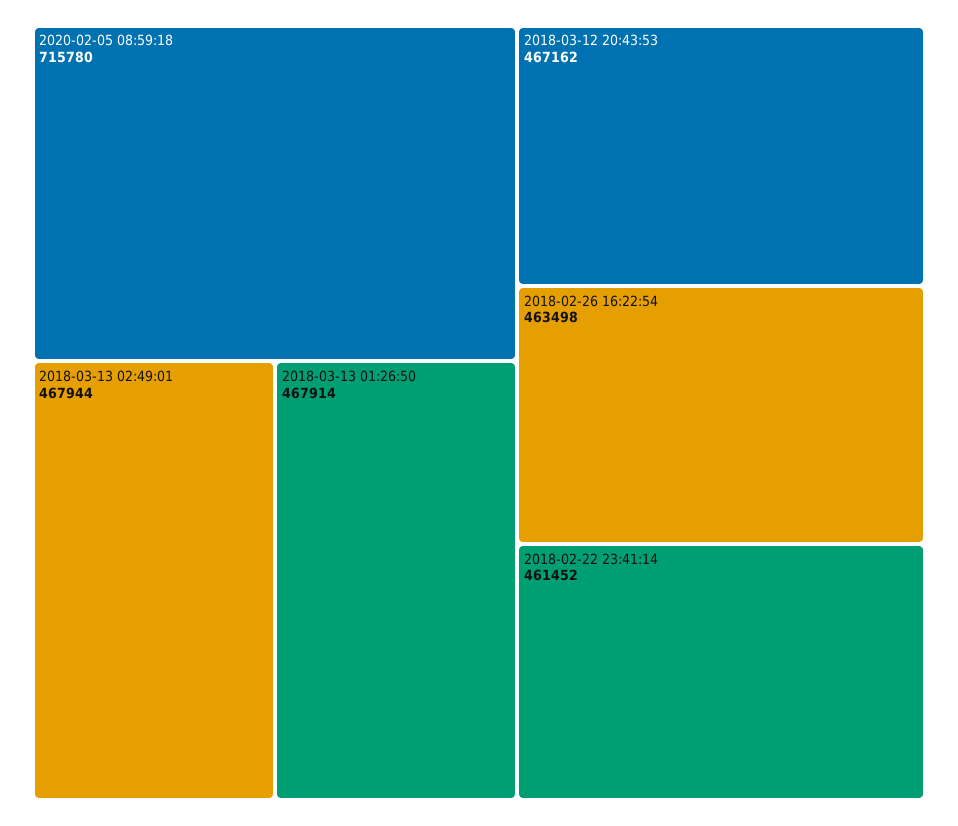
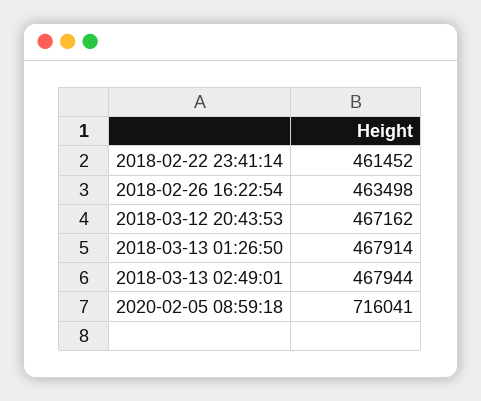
2020-02-05 08:59:18: 715780 -> 716041

